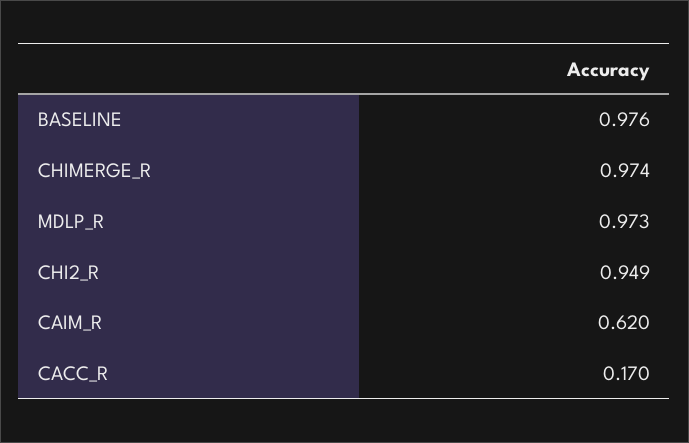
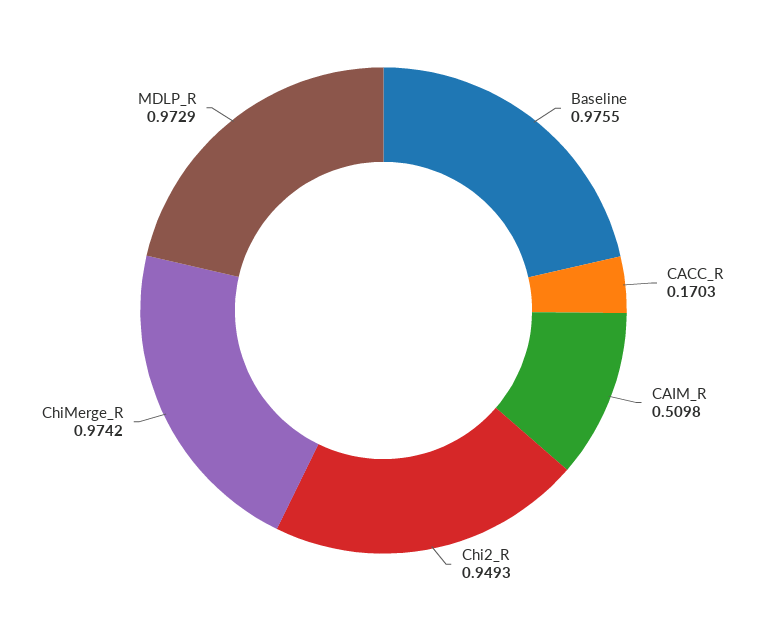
CAIM_R: 0.62 -> 0.5098

